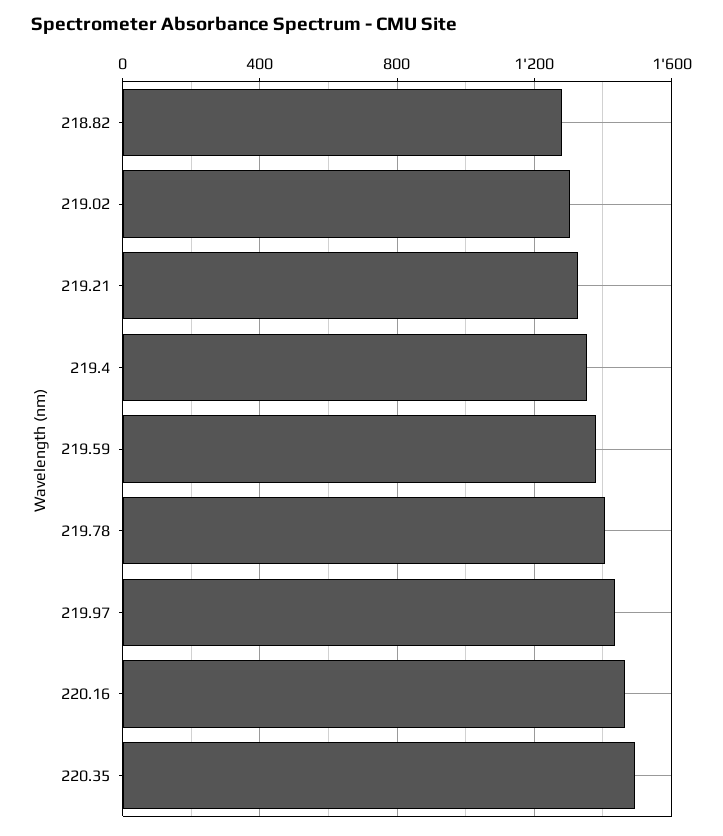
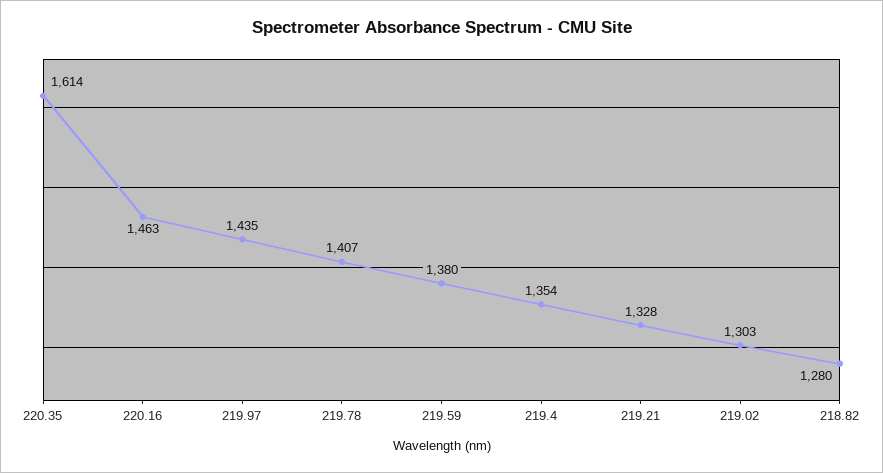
220.35: 1500 -> 1614

